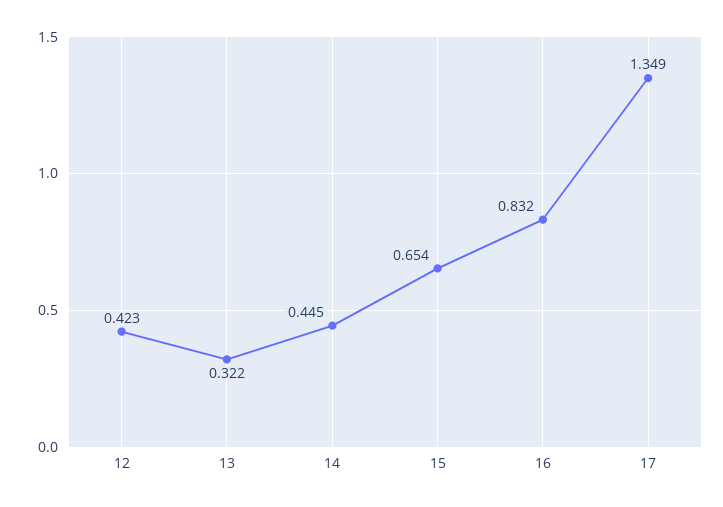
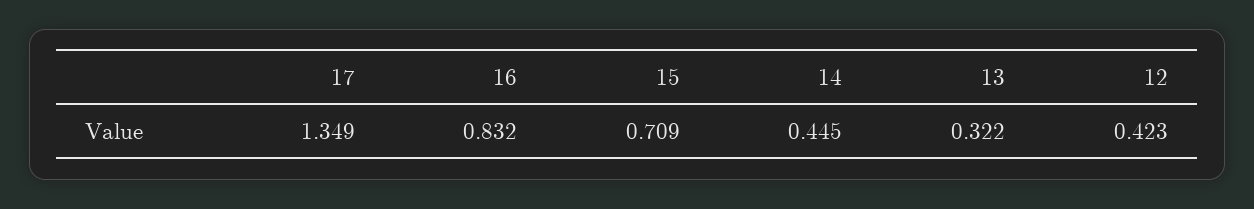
15: 0.654 -> 0.709

